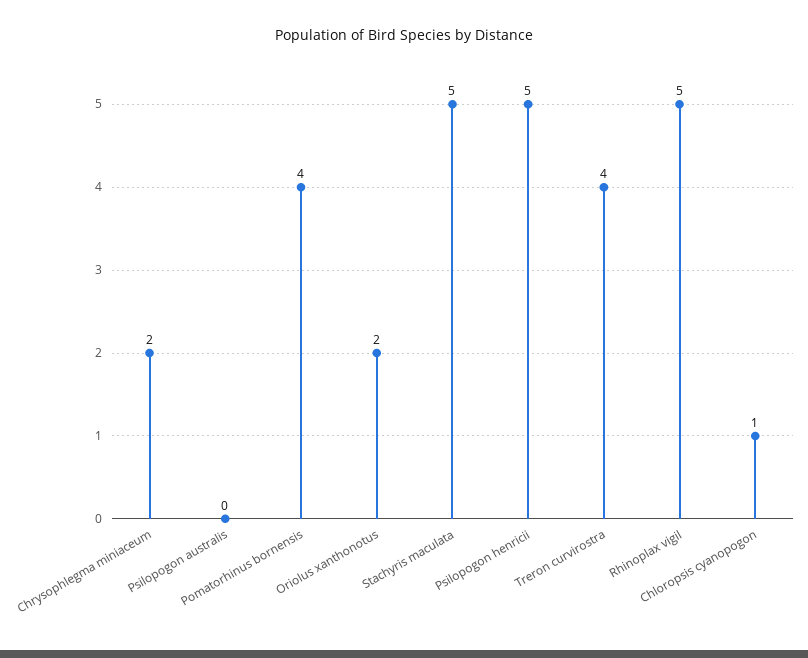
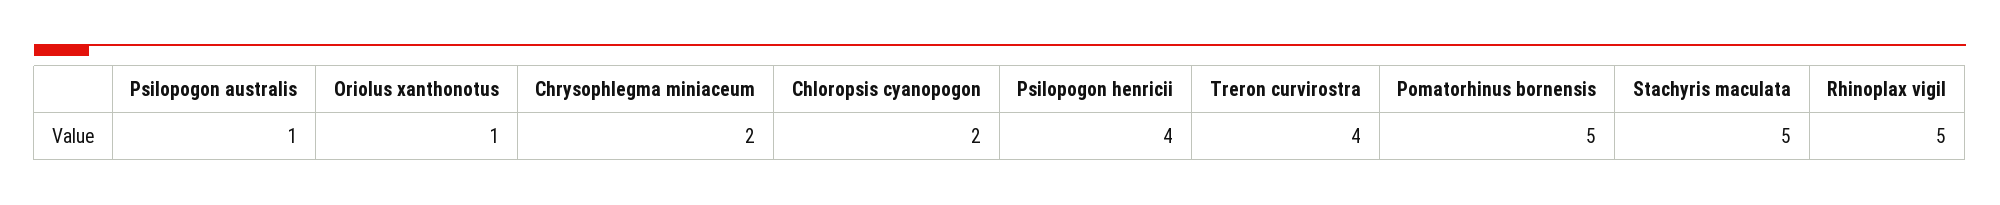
Psilopogon australis: 0 -> 1
Pomatorhinus bornensis: 4 -> 5
Oriolus xanthonotus: 2 -> 1
Psilopogon henricii: 5 -> 4
Chloropsis cyanopogon: 1 -> 2

